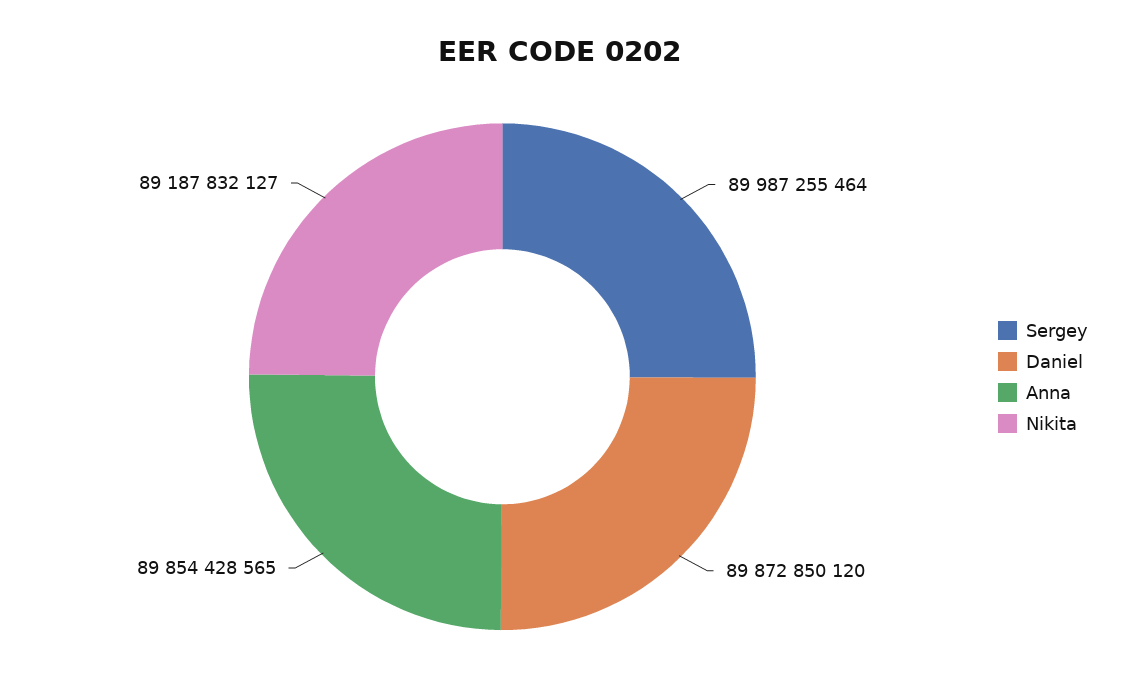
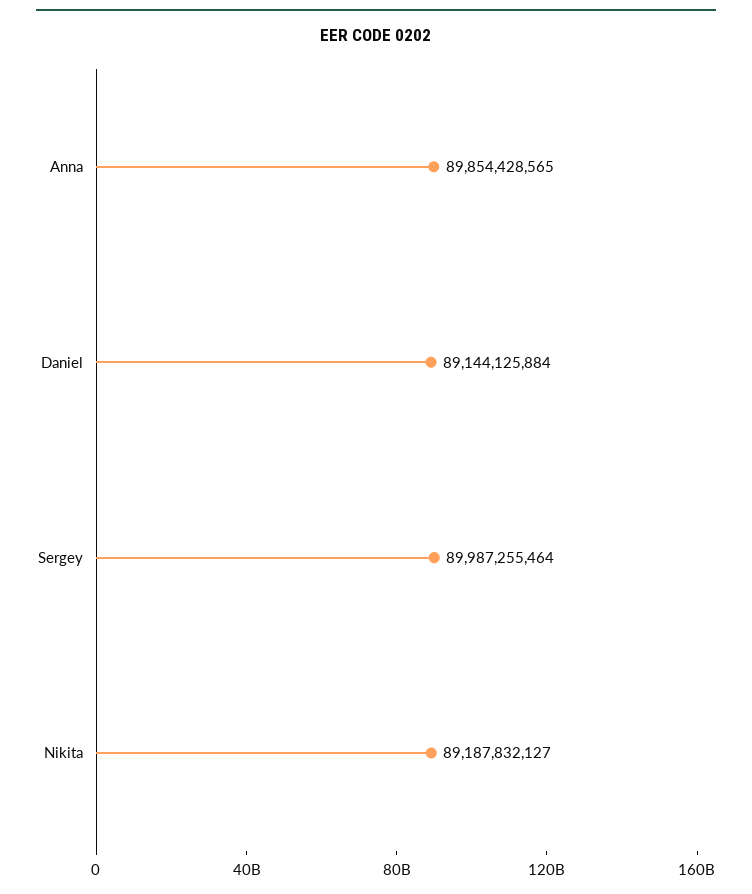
Daniel: 89872850120 -> 89144125884

